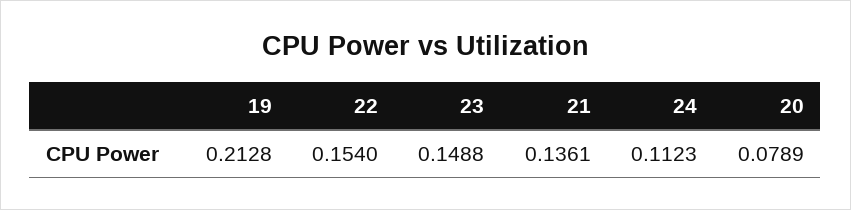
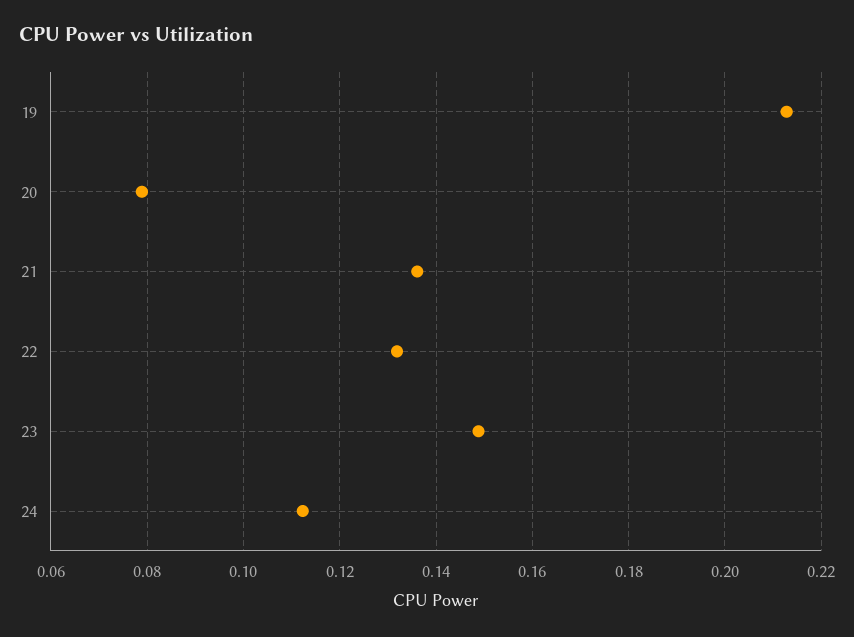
22: 0.154 -> 0.132

